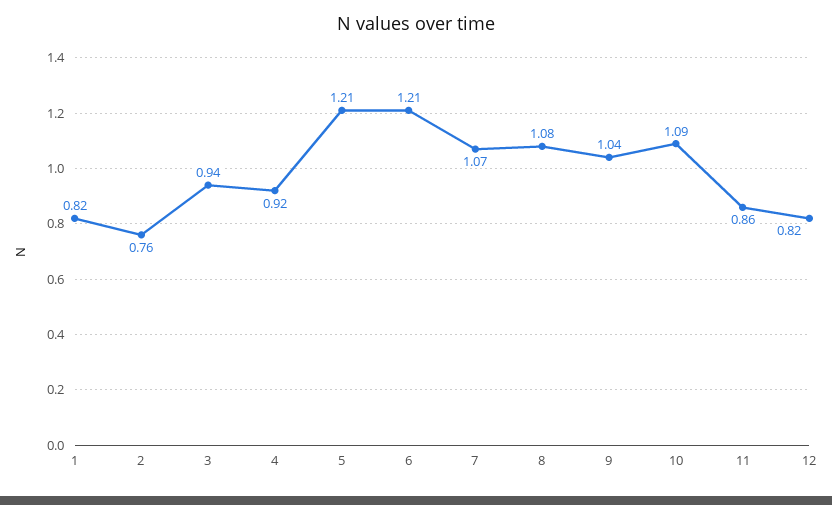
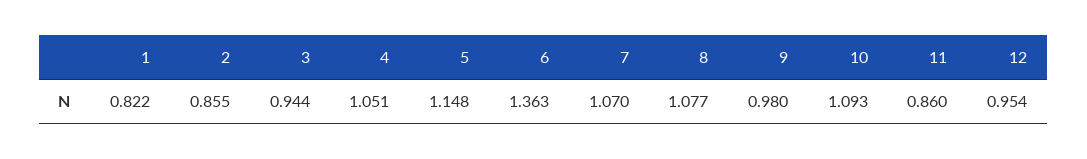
2: 0.76 -> 0.855
4: 0.92 -> 1.051
5: 1.21 -> 1.148
6: 1.21 -> 1.363
9: 1.04 -> 0.98
12: 0.82 -> 0.954

